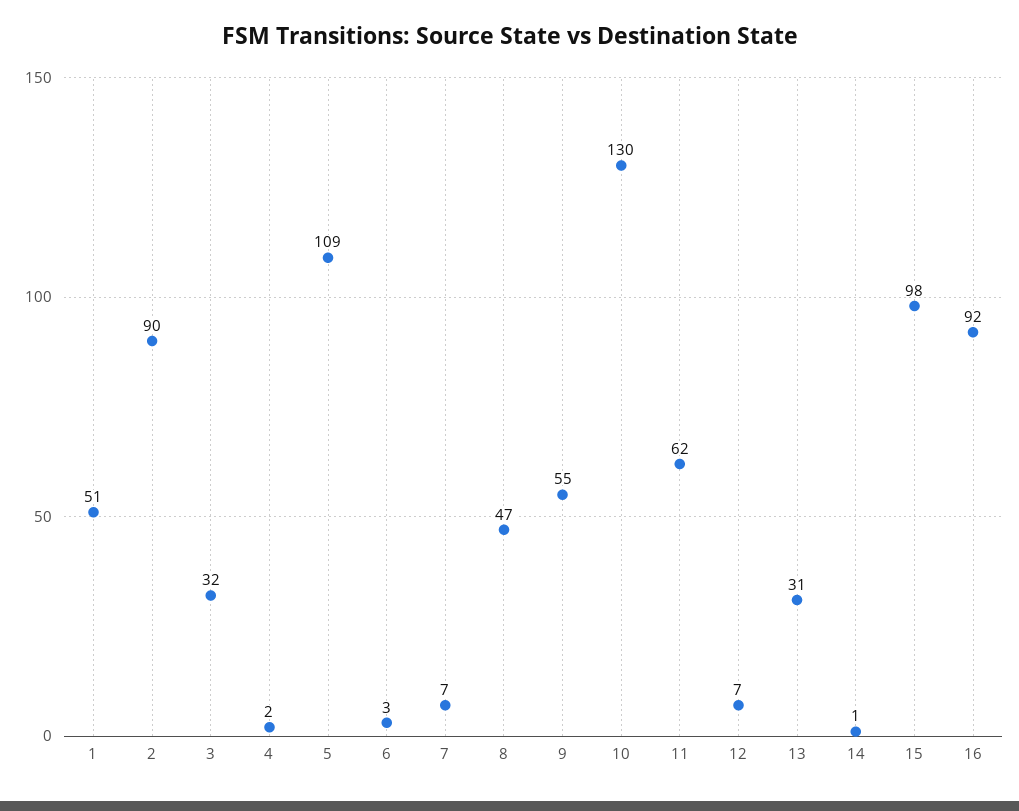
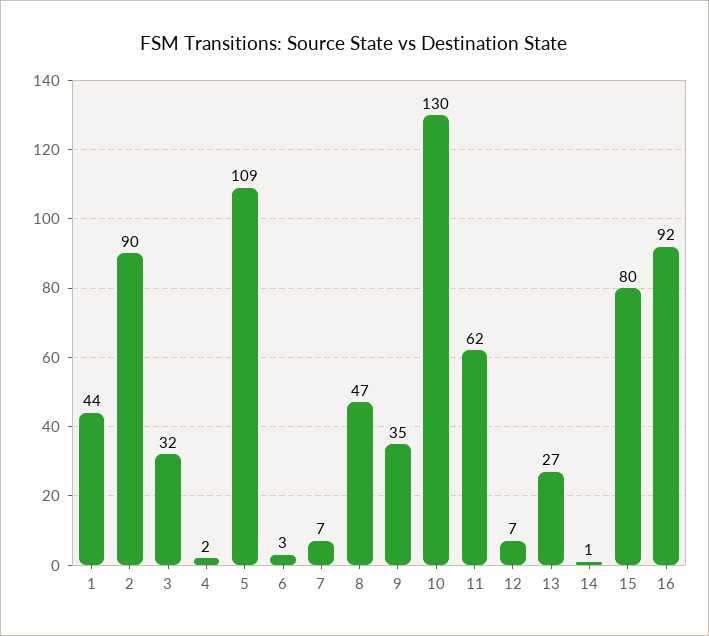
1: 51 -> 44
9: 55 -> 35
13: 31 -> 27
15: 98 -> 80

